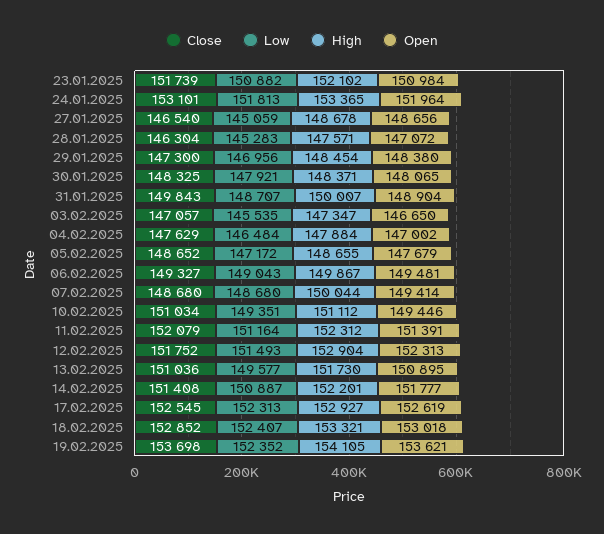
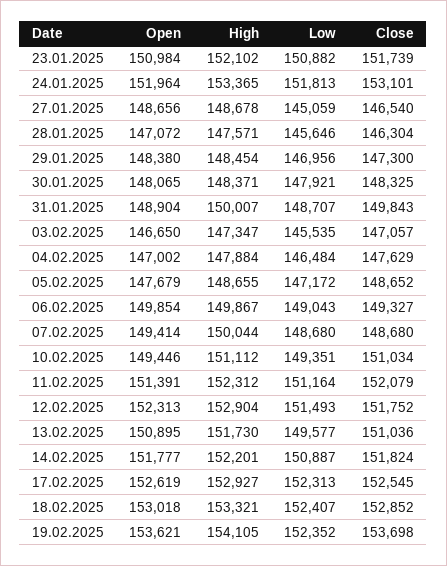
Low, 28.01.2025: 145283 -> 145646
Open, 06.02.2025: 149481 -> 149854
Close, 14.02.2025: 151408 -> 151824

